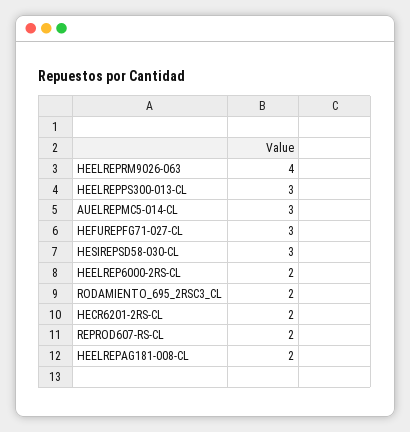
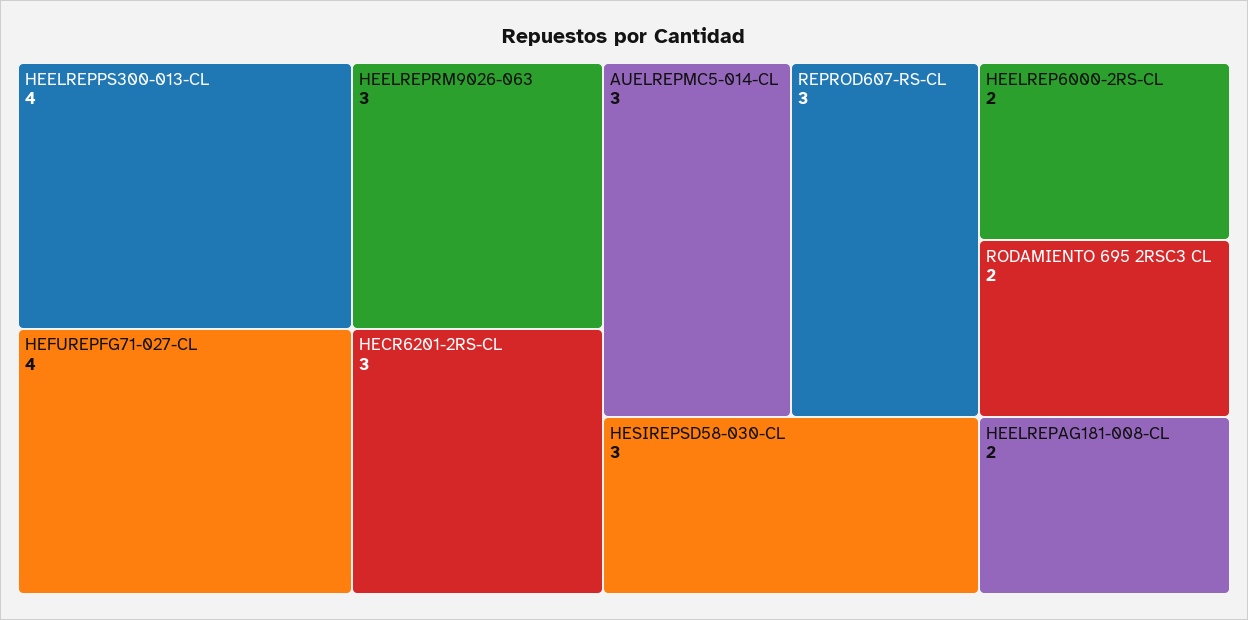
HEELREPRM9026-063: 4 -> 3
HEELREPPS300-013-CL: 3 -> 4
HEFUREPFG71-027-CL: 3 -> 4
HECR6201-2RS-CL: 2 -> 3
REPROD607-RS-CL: 2 -> 3

